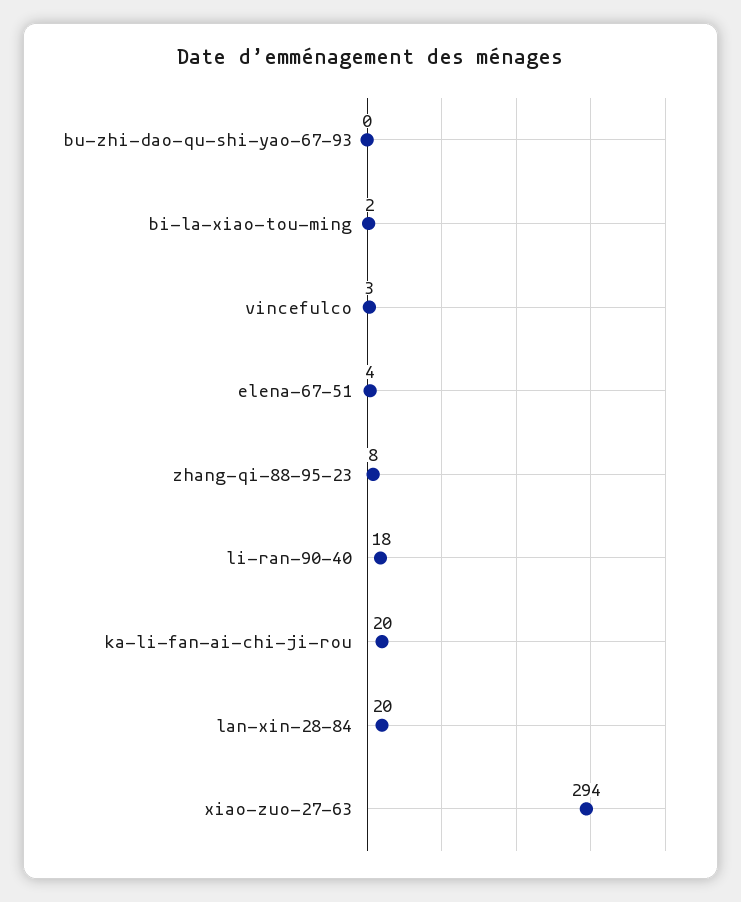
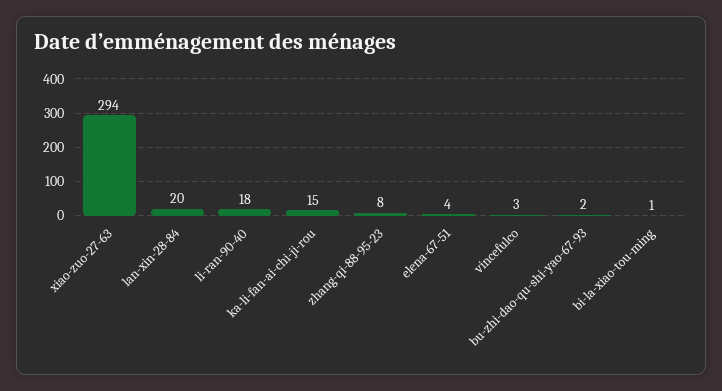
bu-zhi-dao-qu-shi-yao-67-93: 0 -> 2
bi-la-xiao-tou-ming: 2 -> 1
ka-li-fan-ai-chi-ji-rou: 20 -> 15

